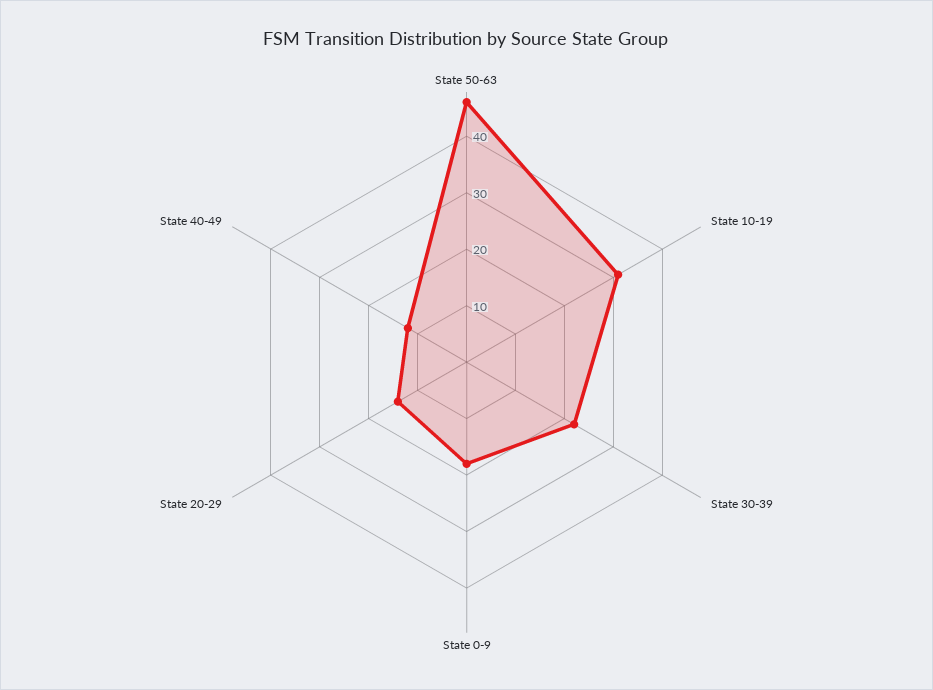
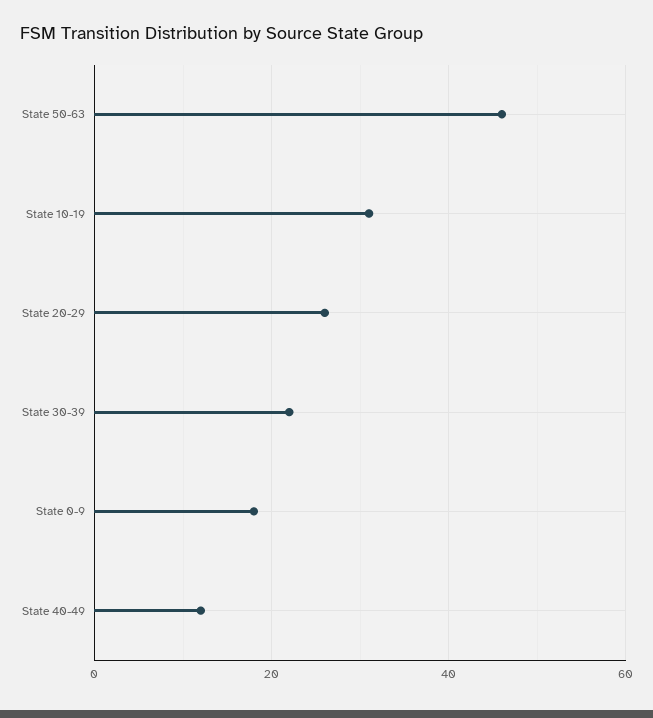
State 20-29: 15 -> 25

